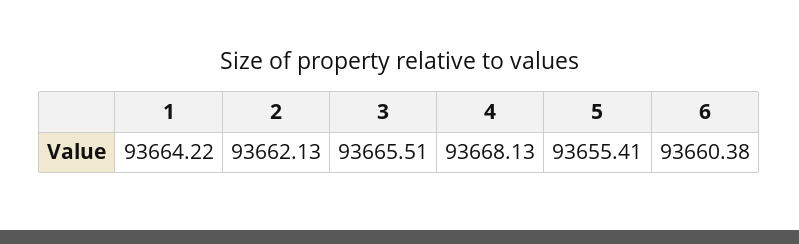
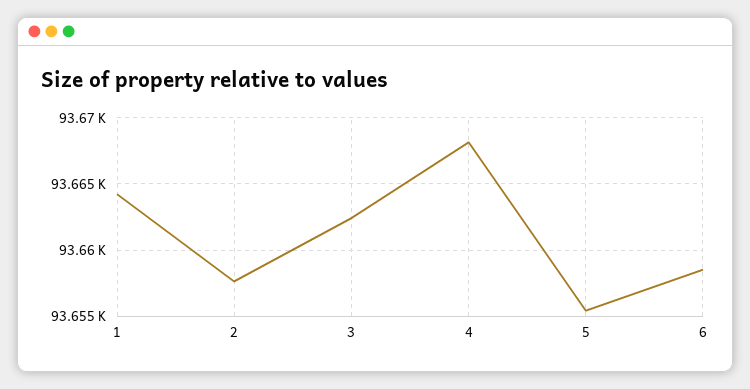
2: 93662.13 -> 93657.5
3: 93665.51 -> 93662.5
6: 93660.38 -> 93658.5

